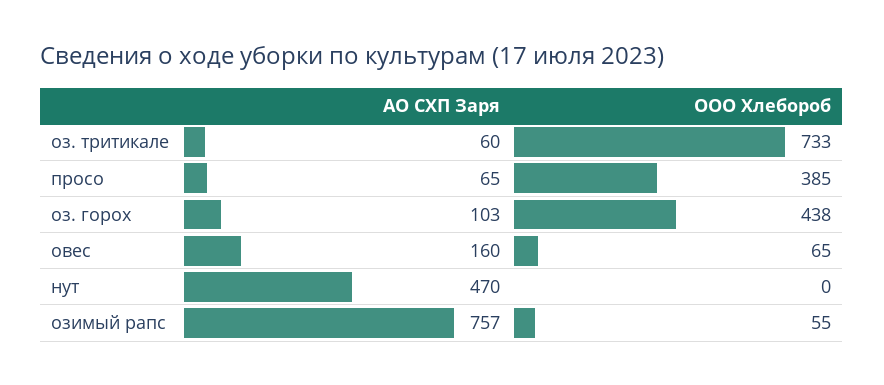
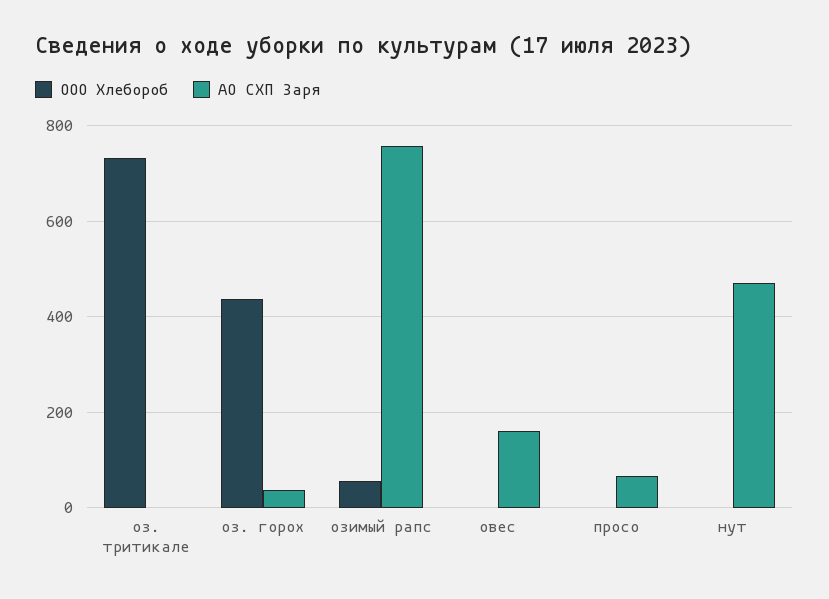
АО СХП Заря, оз. тритикале: 60 -> 0
ООО Хлебороб, просо: 385 -> 0
АО СХП Заря, оз. горох: 103 -> 40
ООО Хлебороб, овес: 65 -> 0

